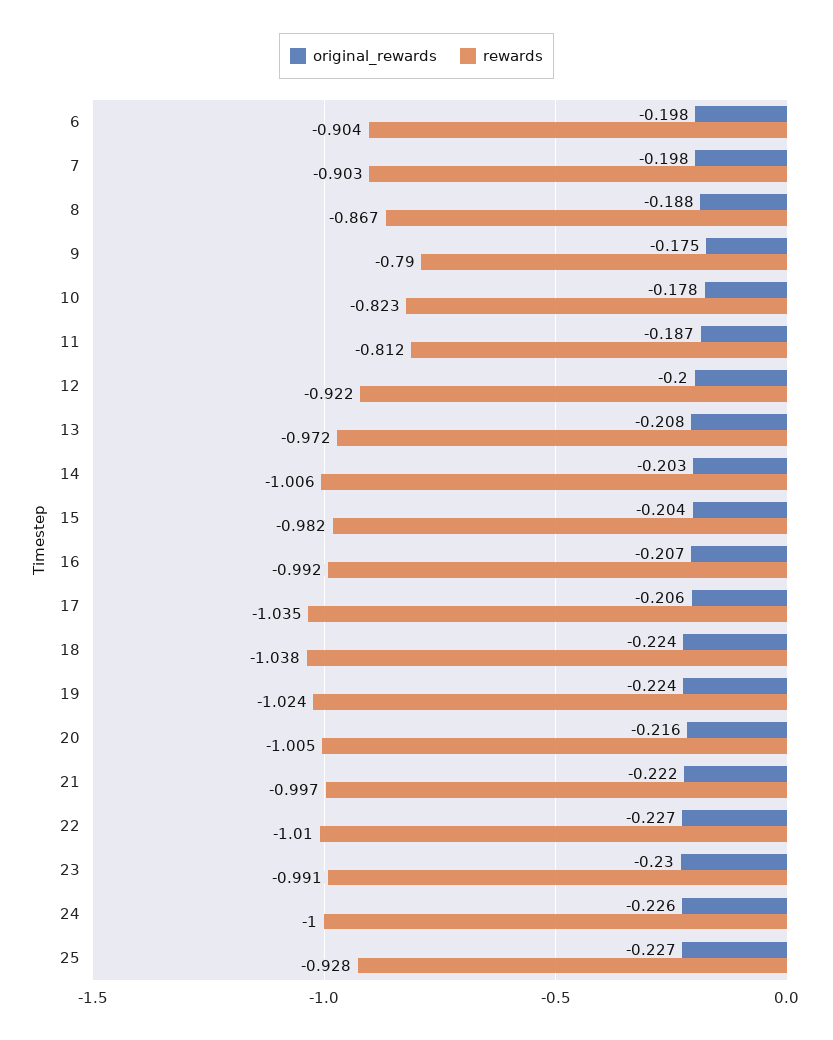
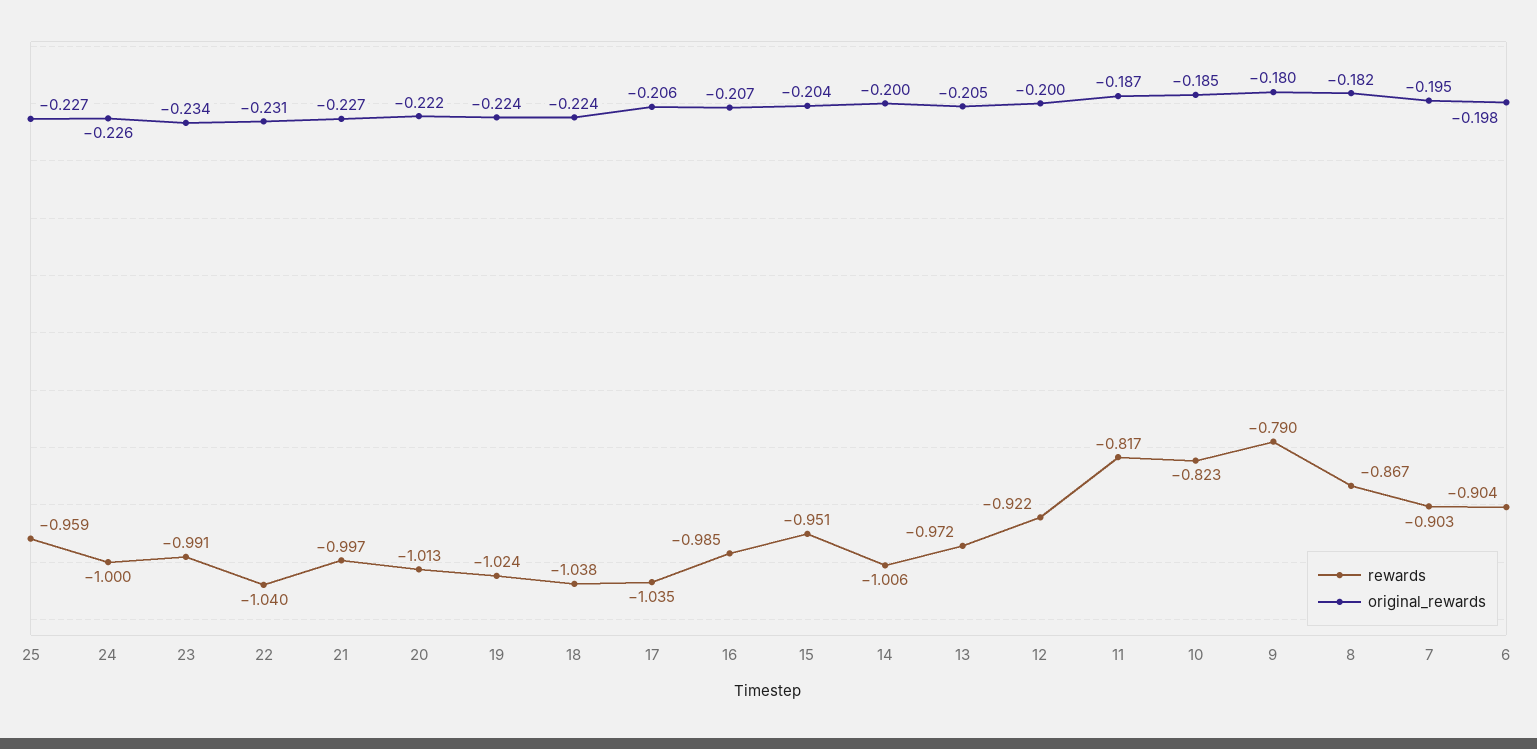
original_rewards, 7: -0.198 -> -0.195
original_rewards, 8: -0.188 -> -0.182
original_rewards, 9: -0.175 -> -0.18
original_rewards, 10: -0.178 -> -0.185
rewards, 11: -0.812 -> -0.817
original_rewards, 13: -0.208 -> -0.205
original_rewards, 14: -0.203 -> -0.2
rewards, 15: -0.982 -> -0.951
rewards, 16: -0.992 -> -0.985
original_rewards, 20: -0.216 -> -0.222
rewards, 20: -1.005 -> -1.013
original_rewards, 21: -0.222 -> -0.227
original_rewards, 22: -0.227 -> -0.231
rewards, 22: -1.01 -> -1.04
original_rewards, 23: -0.23 -> -0.234
rewards, 25: -0.928 -> -0.959

